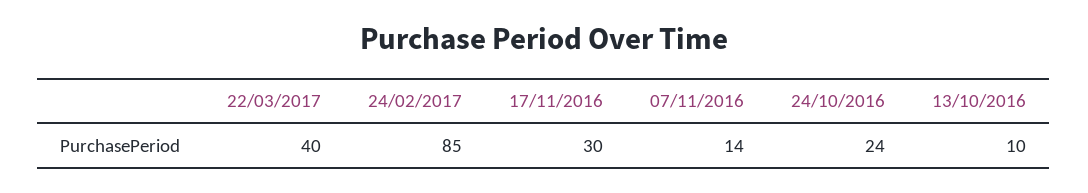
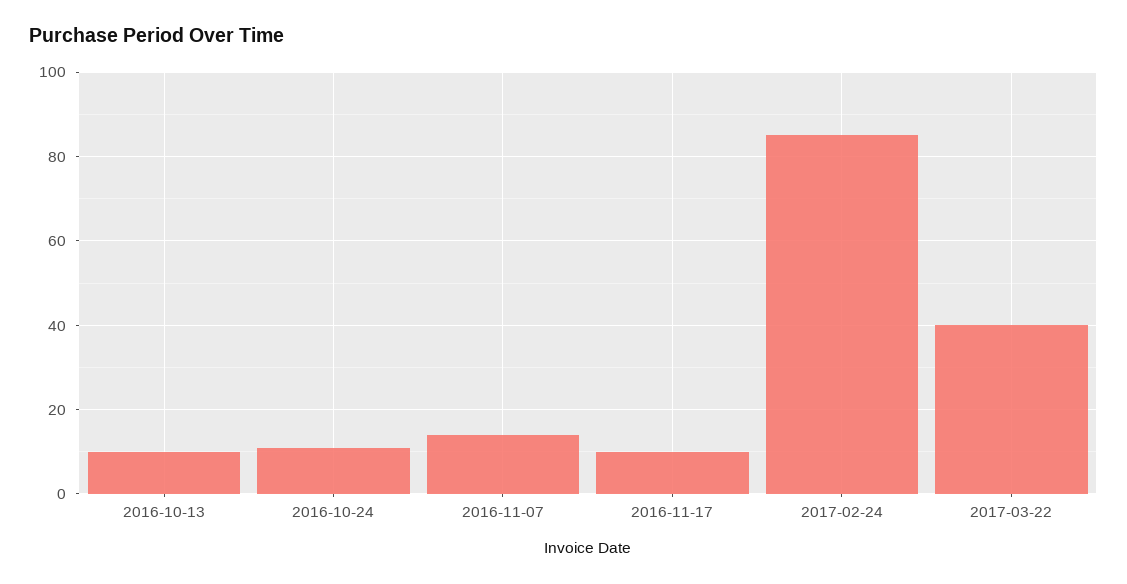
17/11/2016: 30 -> 10
24/10/2016: 24 -> 10

